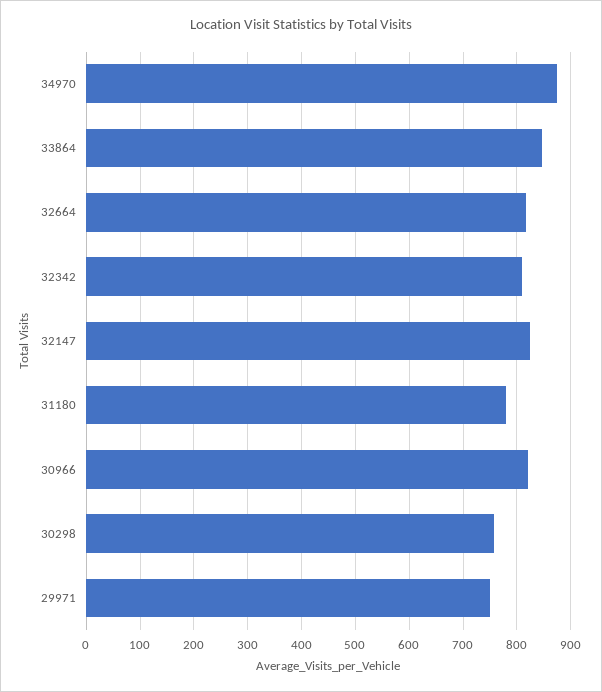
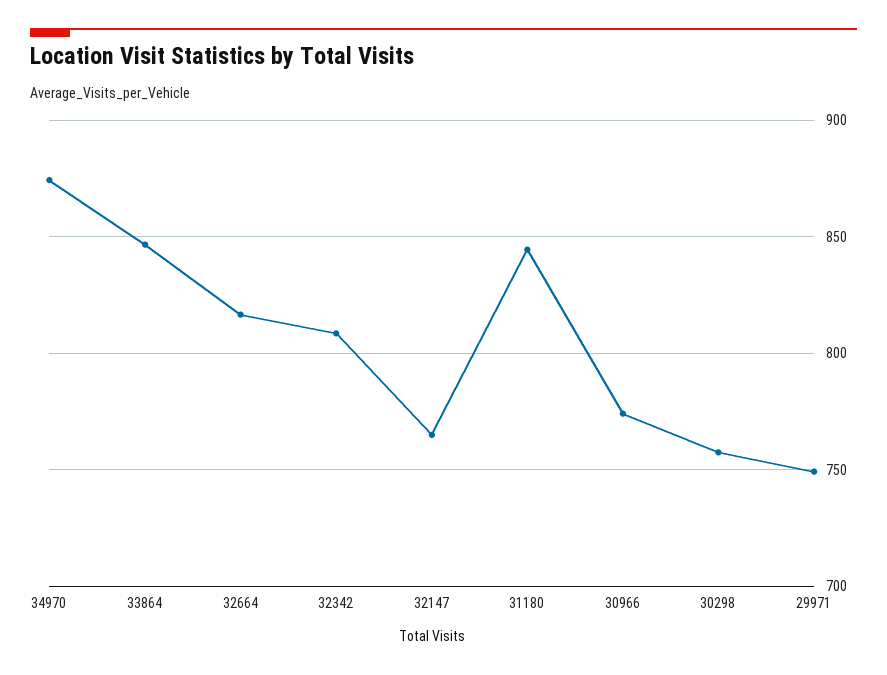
32147: 820 -> 765
31180: 780 -> 845
30966: 820 -> 775

